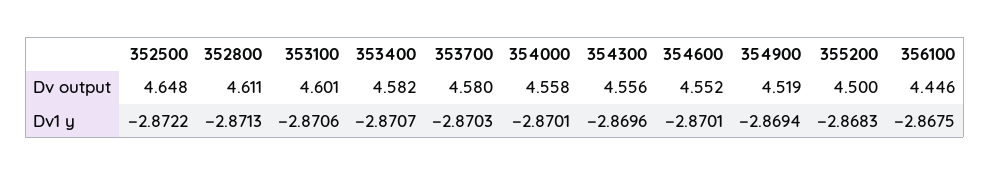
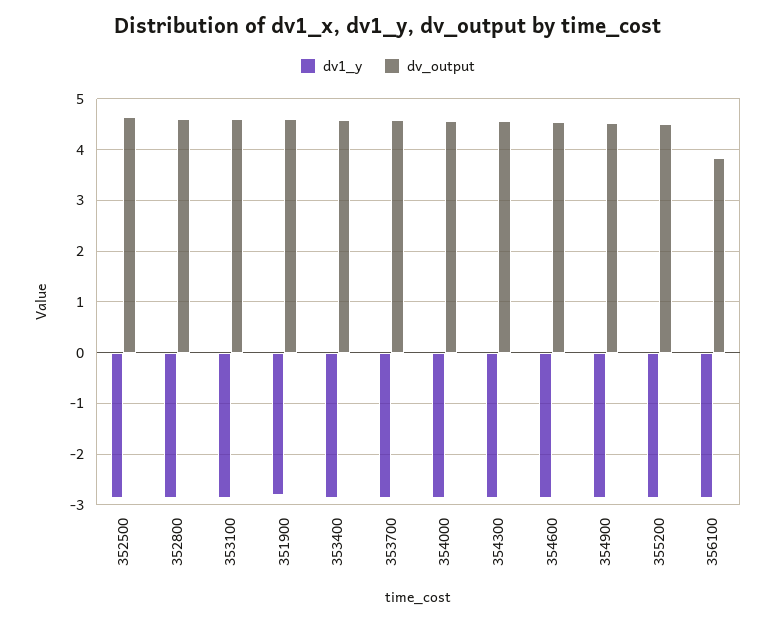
Dv output, 356100: 4.446 -> 3.8
Dv1 y, 351900: none -> -2.8
Dv output, 351900: none -> 4.6

